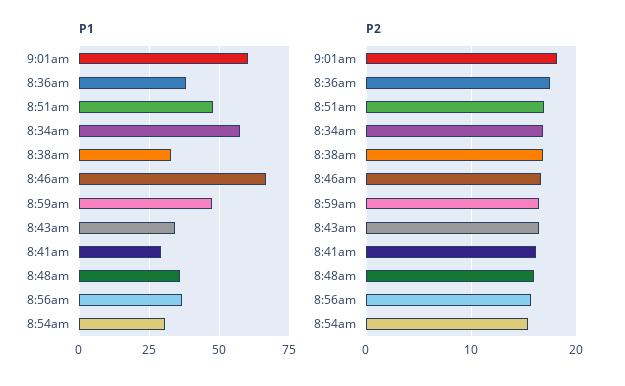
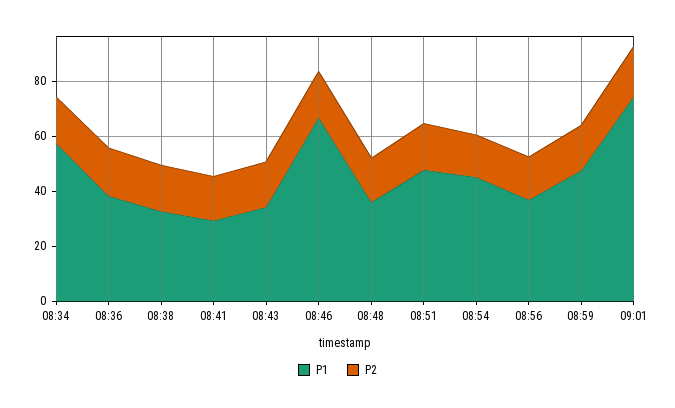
P1, 9:01am: 60 -> 75
P1, 8:54am: 30 -> 45

